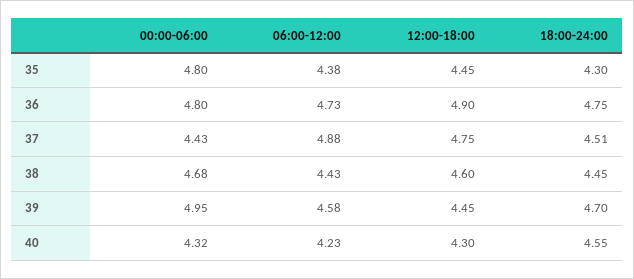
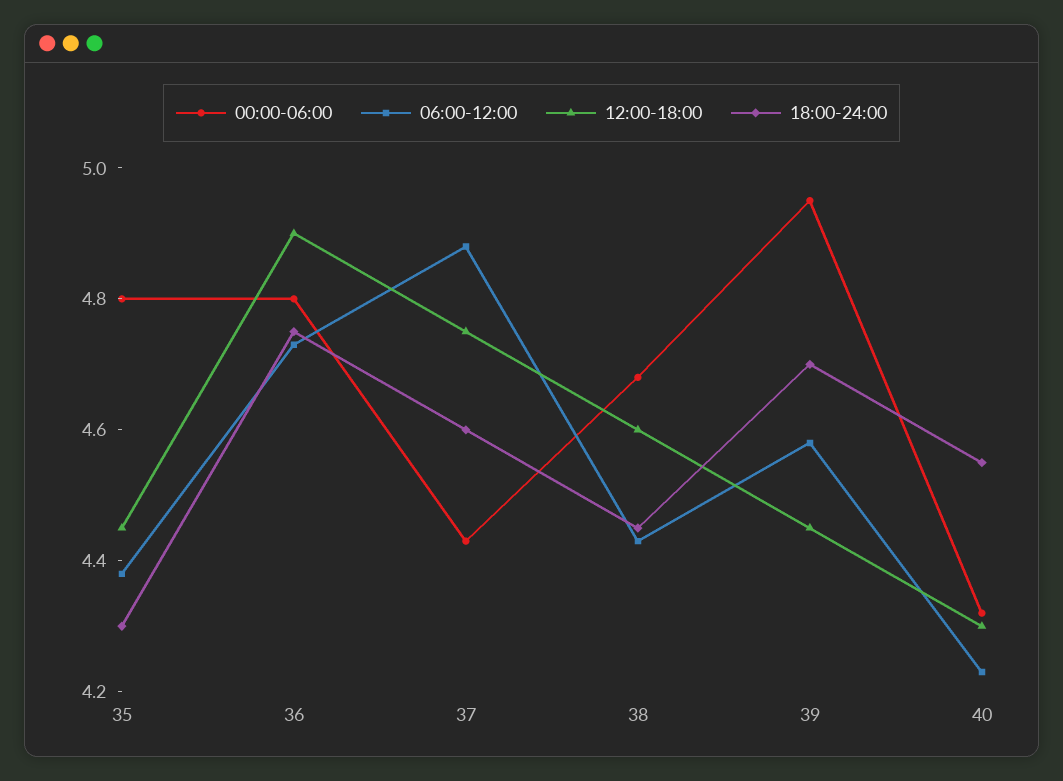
18:00-24:00, 37: 4.51 -> 4.6

